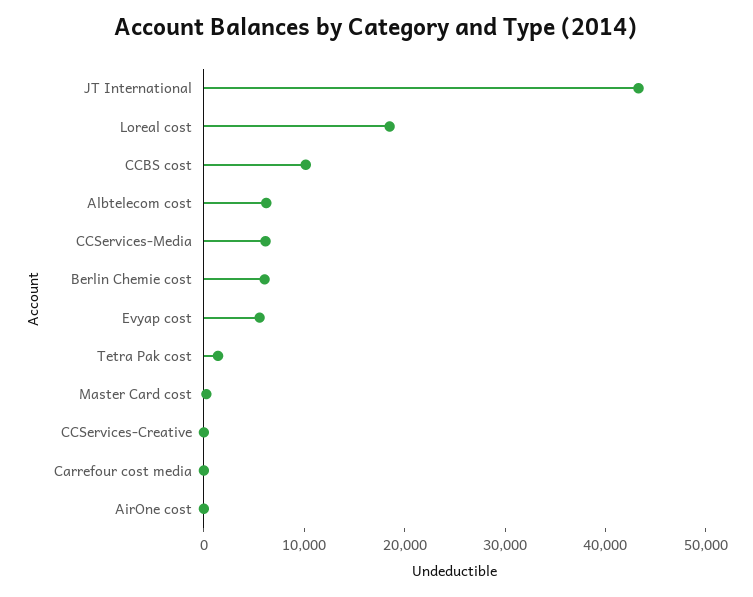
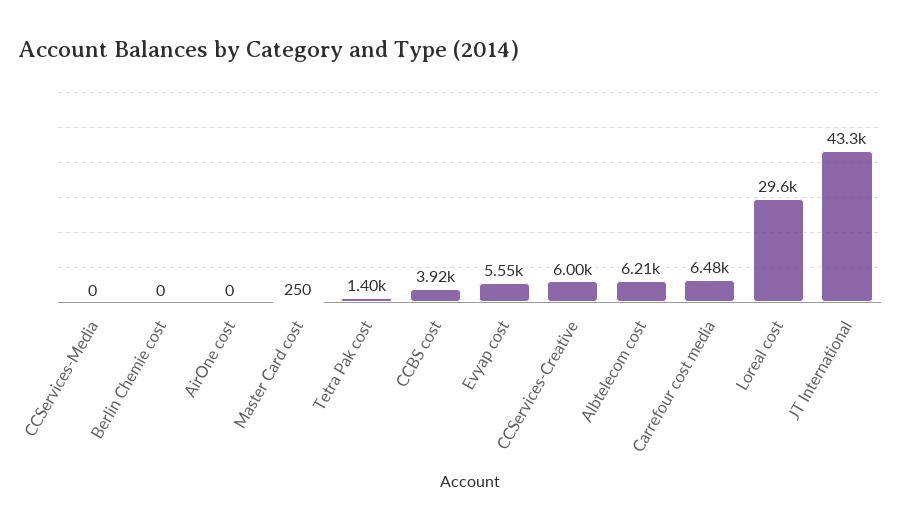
Loreal cost: 18000 -> 29600
CCBS cost: 10000 -> 3920
CCServices-Media: 6000 -> 0
Berlin Chemie cost: 6000 -> 0
CCServices-Creative: 0 -> 6000
Carrefour cost media: 0 -> 6480

